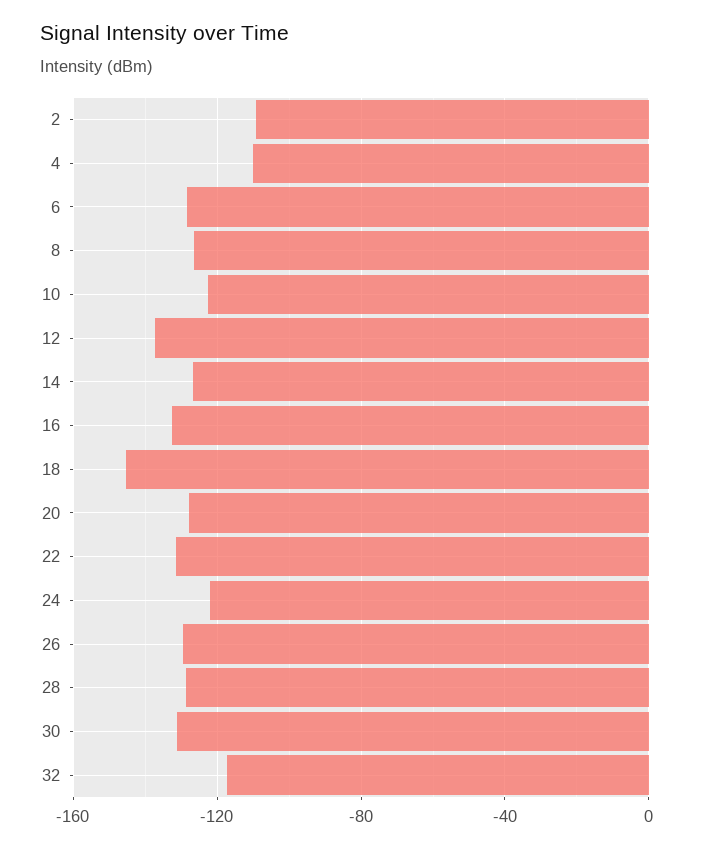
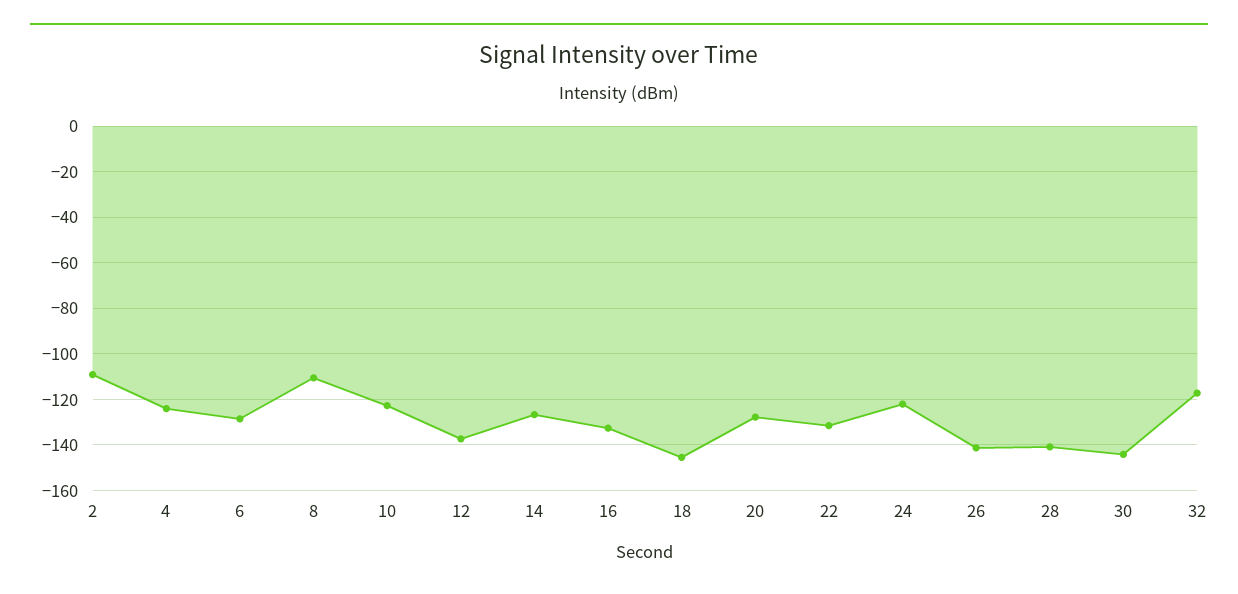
4: -110 -> -125
8: -125 -> -110
26: -130 -> -140
28: -130 -> -140
30: -130 -> -145

